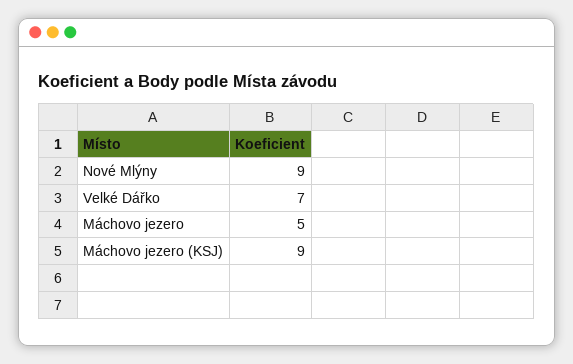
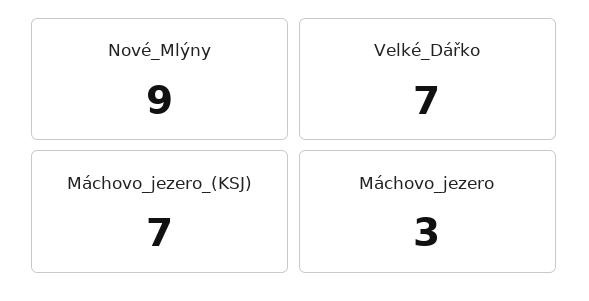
Máchovo jezero: 5 -> 3
Máchovo jezero (KSJ): 9 -> 7

